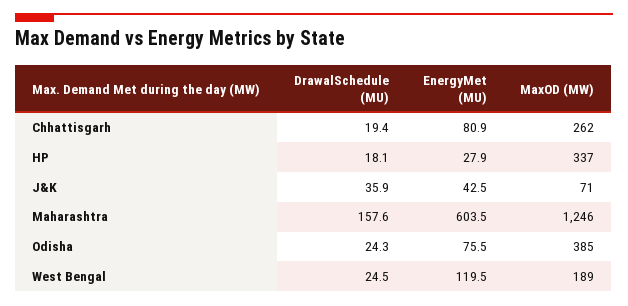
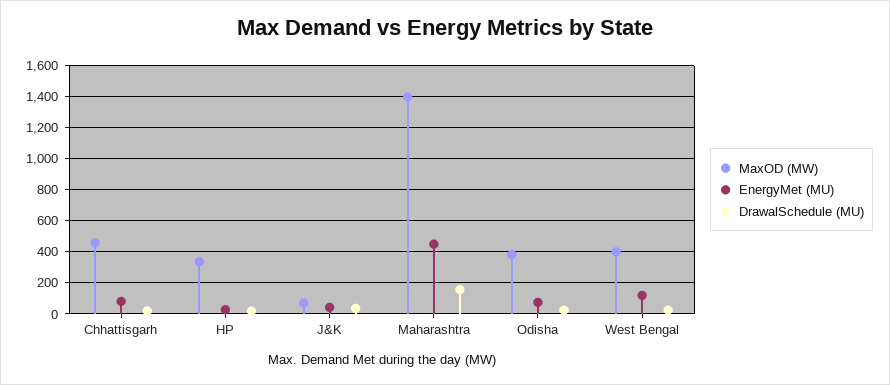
MaxOD (MW), Chhattisgarh: 262 -> 450
EnergyMet (MU), Maharashtra: 603.5 -> 450
MaxOD (MW), Maharashtra: 1246 -> 1400
MaxOD (MW), West Bengal: 189 -> 400

